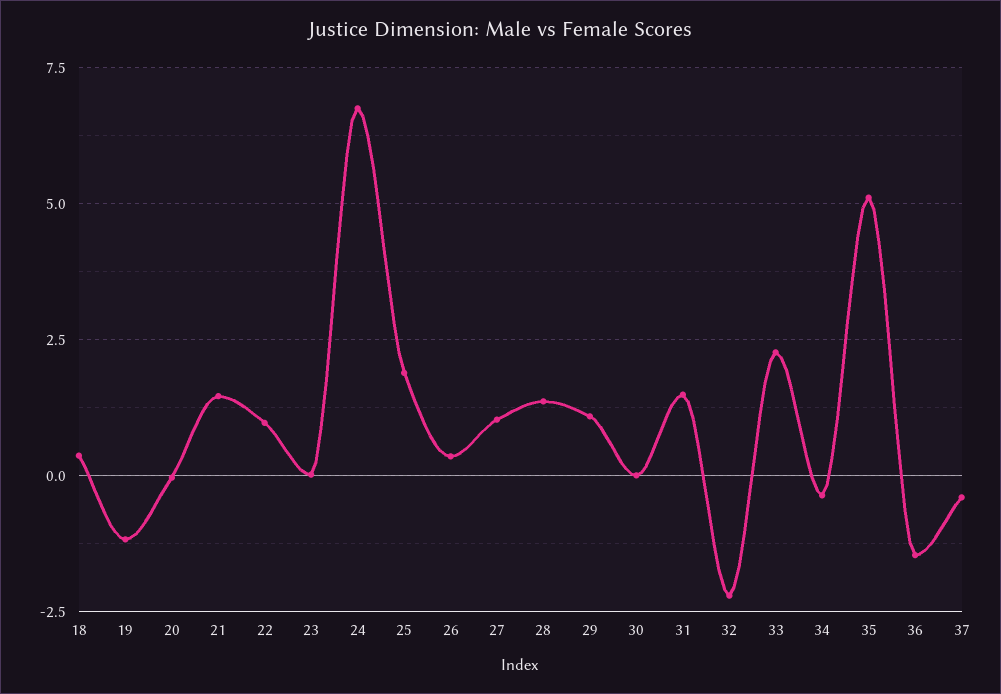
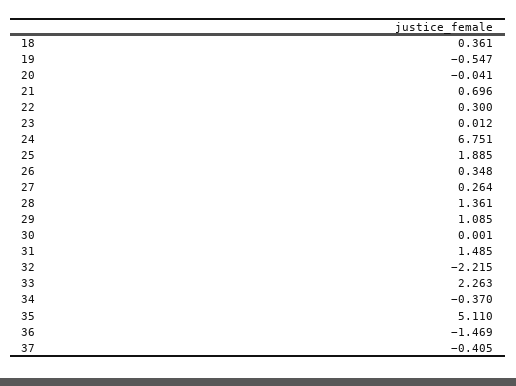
19: -1.25 -> -0.547
21: 1.5 -> 0.696
22: 1 -> 0.3
27: 1 -> 0.264

